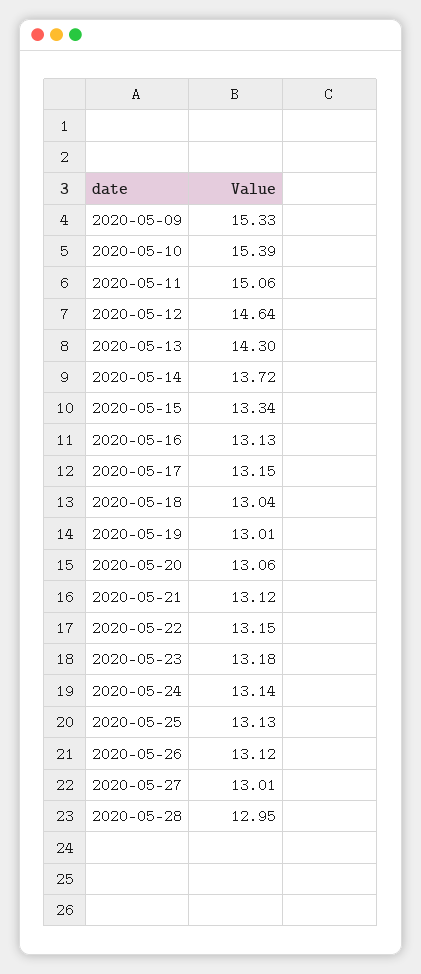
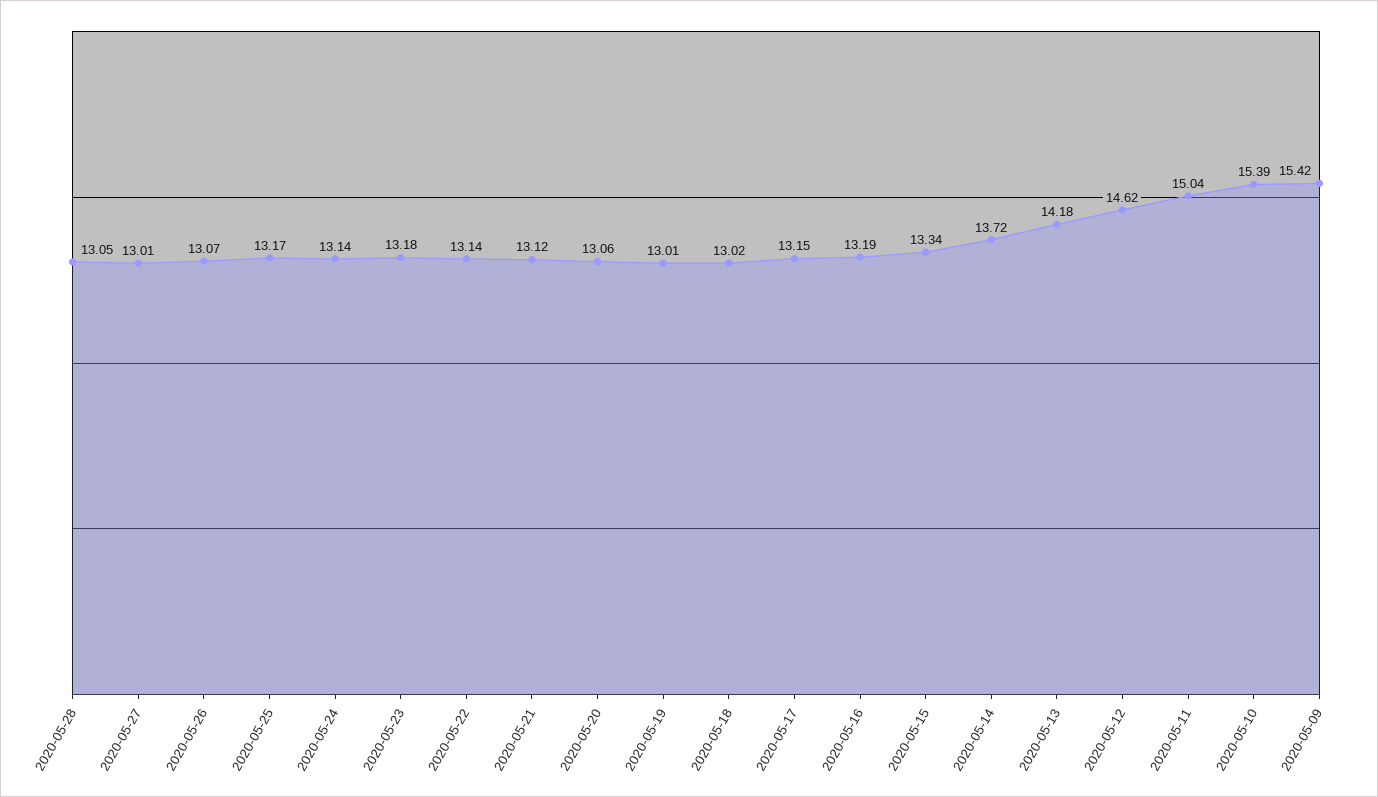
2020-05-09: 15.33 -> 15.42
2020-05-11: 15.06 -> 15.04
2020-05-12: 14.64 -> 14.62
2020-05-13: 14.3 -> 14.18
2020-05-16: 13.13 -> 13.19
2020-05-18: 13.04 -> 13.02
2020-05-22: 13.15 -> 13.14
2020-05-25: 13.13 -> 13.17
2020-05-26: 13.12 -> 13.07
2020-05-28: 12.95 -> 13.05

